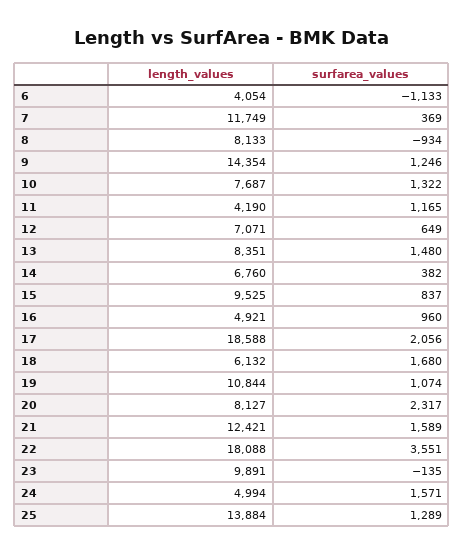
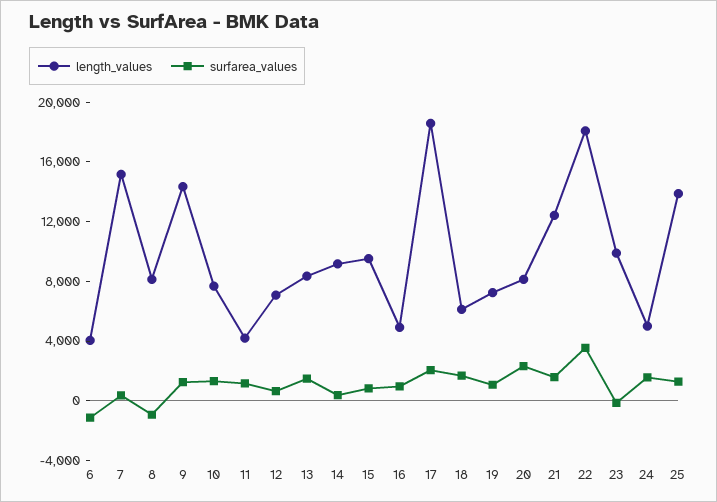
length_values, 7: 11749 -> 15000
length_values, 14: 6760 -> 9000
length_values, 19: 10844 -> 7000

